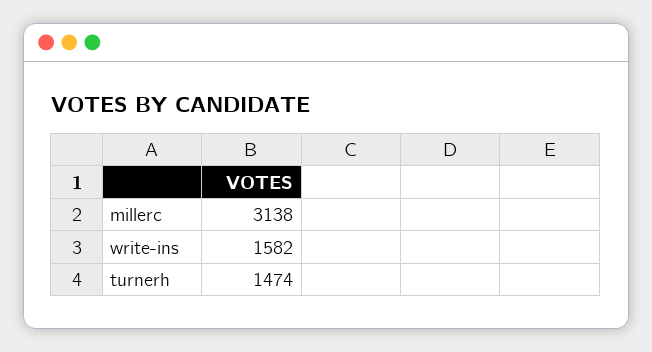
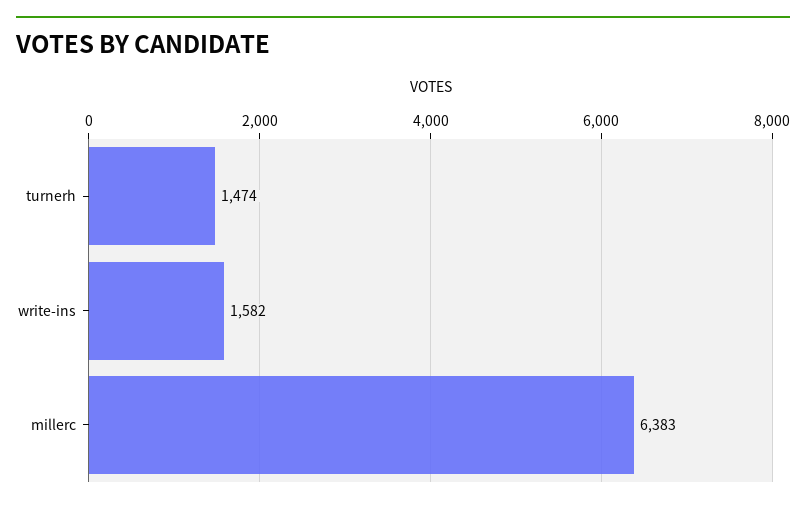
millerc: 3138 -> 6383

